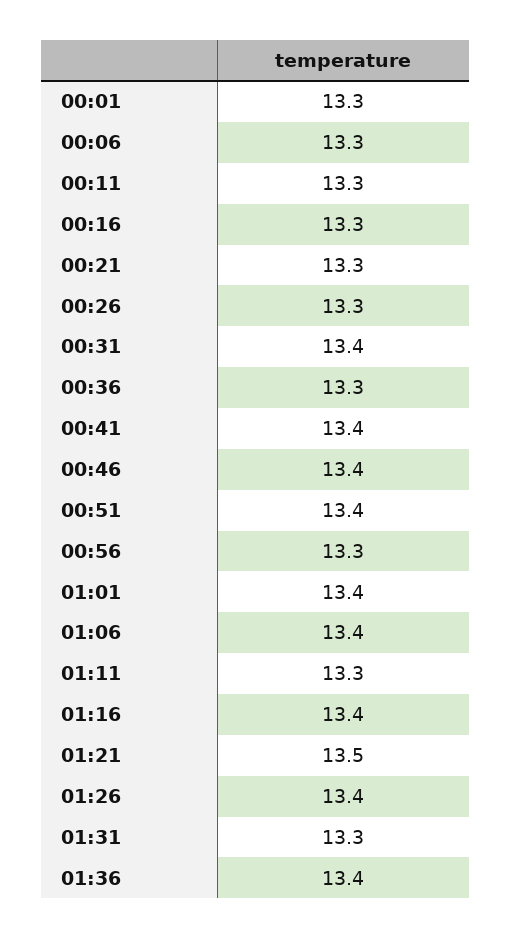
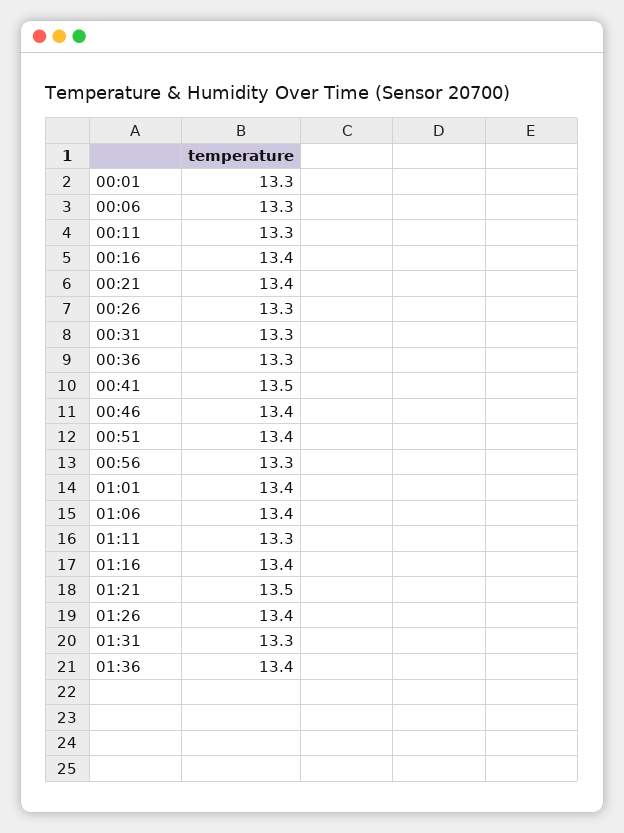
00:16: 13.3 -> 13.4
00:21: 13.3 -> 13.4
00:31: 13.4 -> 13.3
00:41: 13.4 -> 13.5

